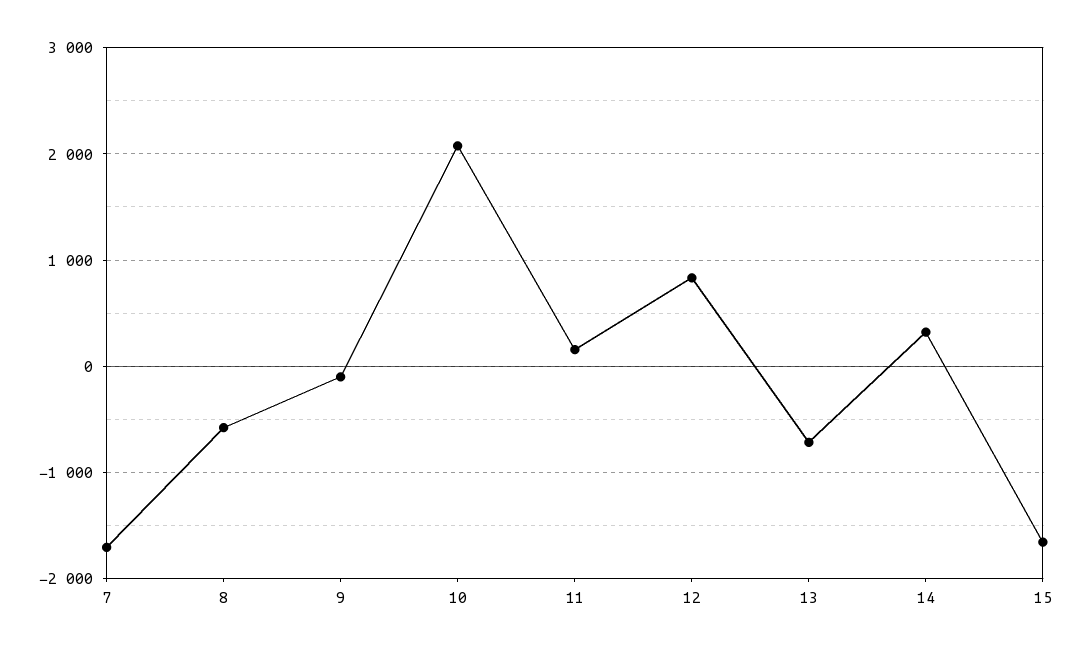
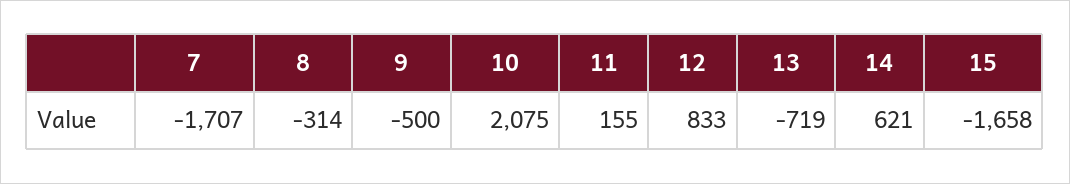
8: -600 -> -314
9: -100 -> -500
14: 300 -> 621

